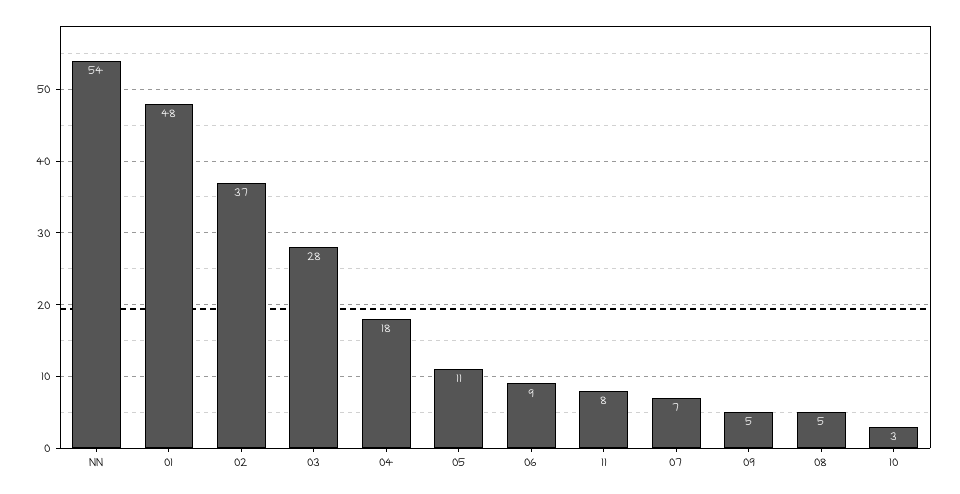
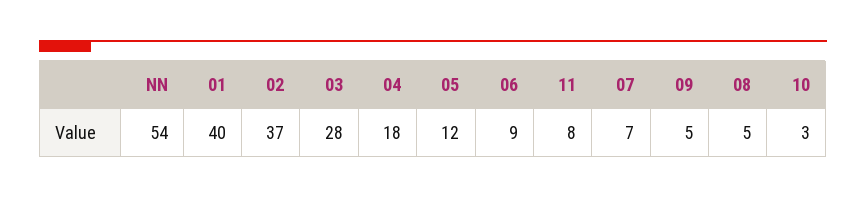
01: 48 -> 40
05: 11 -> 12

